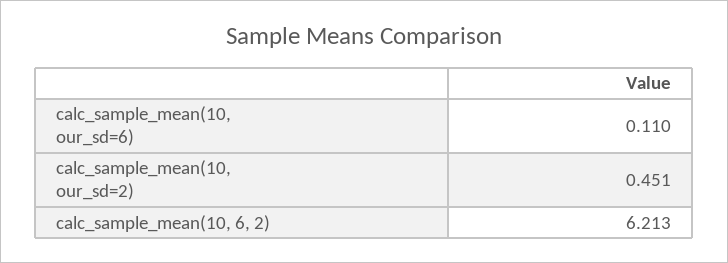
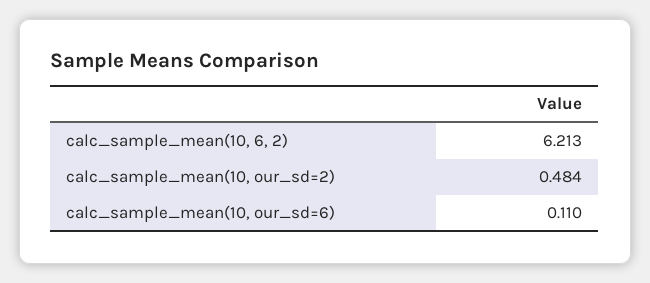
calc_sample_mean(10, our_sd=2): 0.451 -> 0.484

